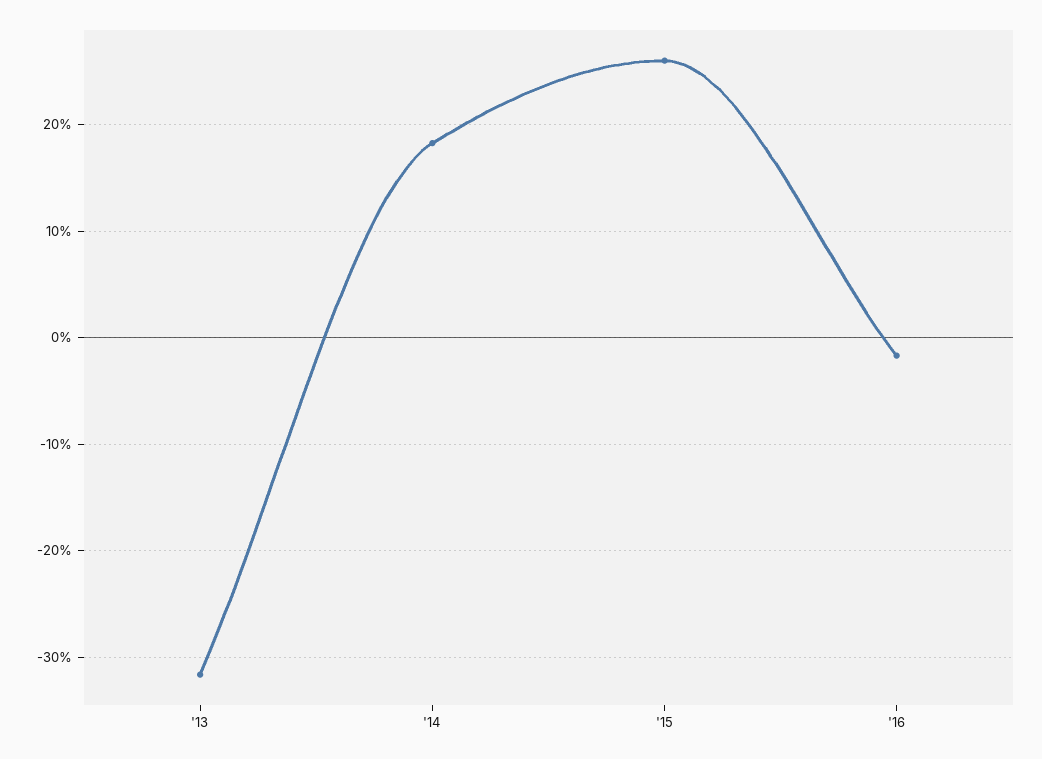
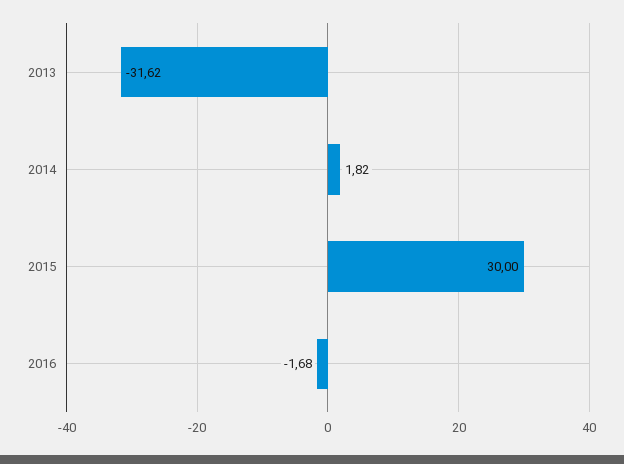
'14: 18 -> 1.82
'15: 26 -> 30

